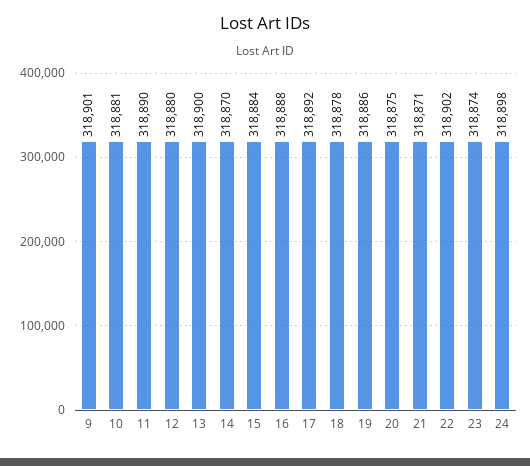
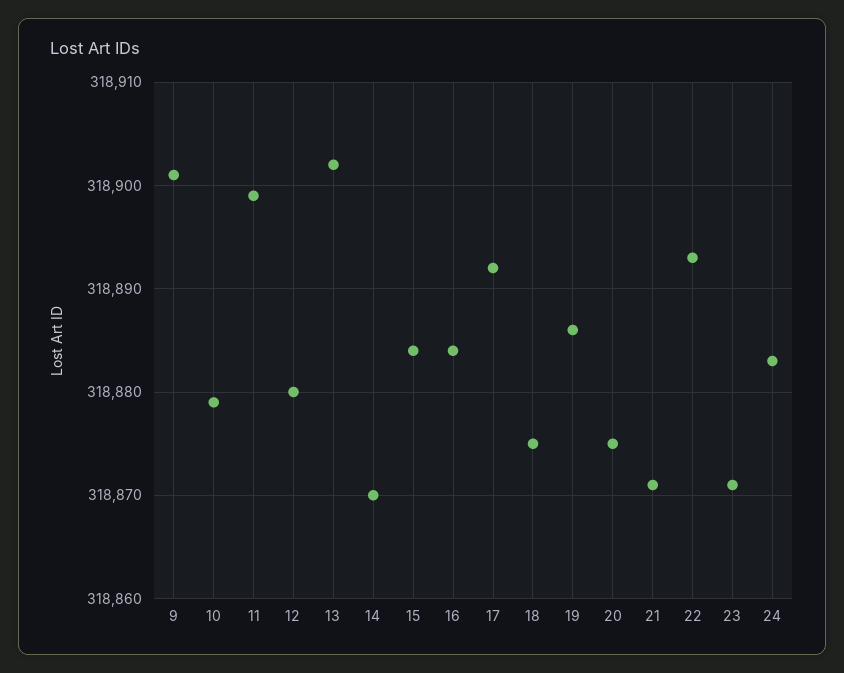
10: 318881 -> 318879
11: 318890 -> 318899
13: 318900 -> 318902
16: 318888 -> 318884
18: 318878 -> 318875
22: 318902 -> 318893
23: 318874 -> 318871
24: 318898 -> 318883

